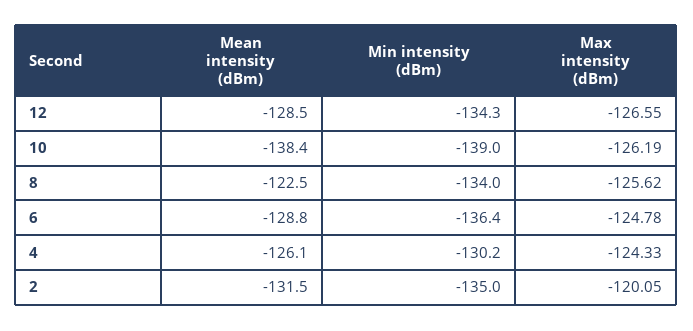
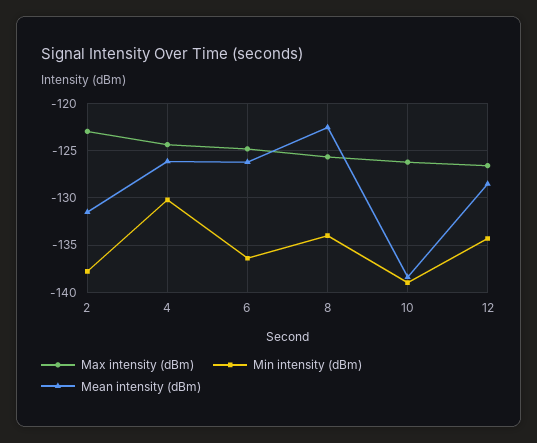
Mean intensity (dBm), 6: -128.8 -> -126
Min intensity (dBm), 2: -135 -> -138
Max intensity (dBm), 2: -120.05 -> -123

